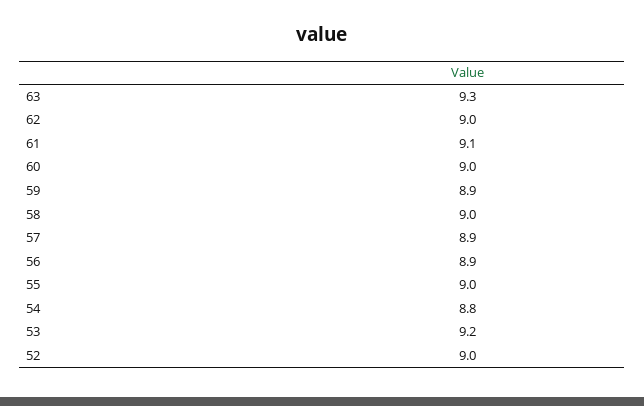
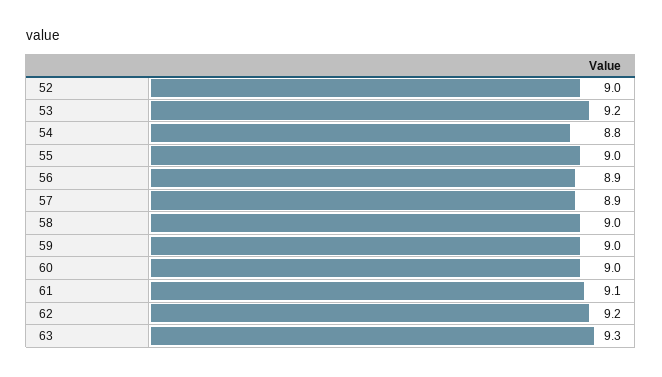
62: 9 -> 9.2
59: 8.9 -> 9

